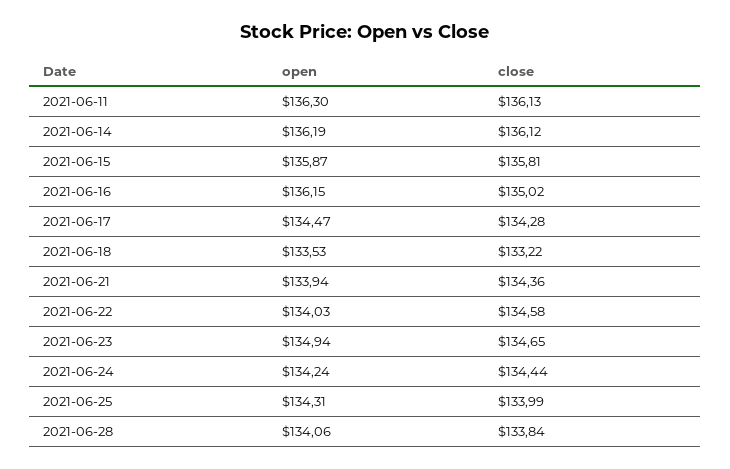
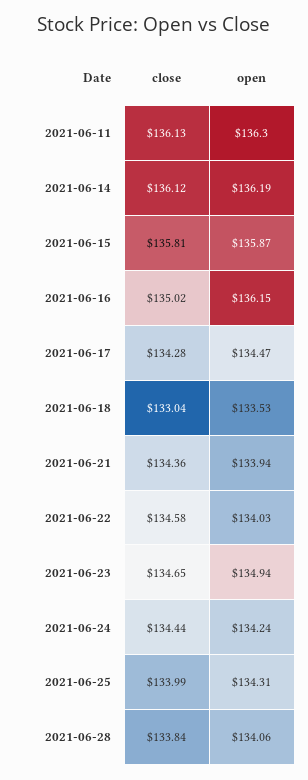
close, 2021-06-18: 133.22 -> 133.04

